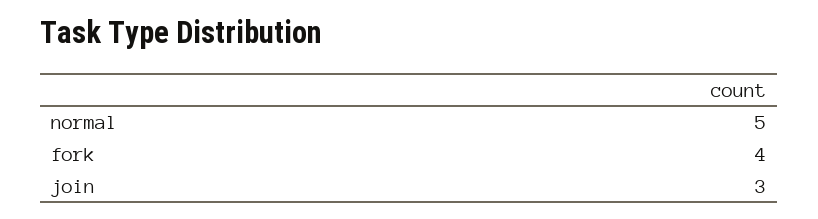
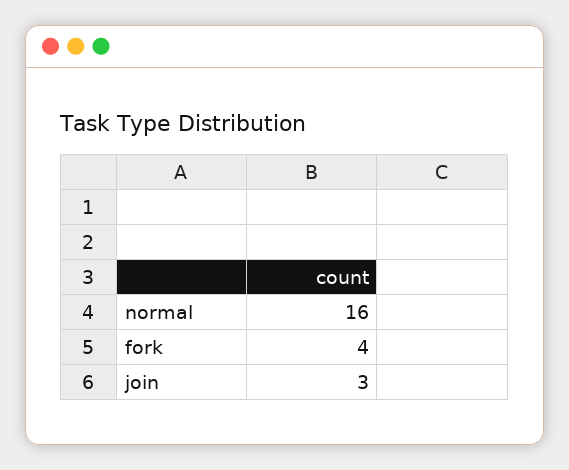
normal: 5 -> 16

